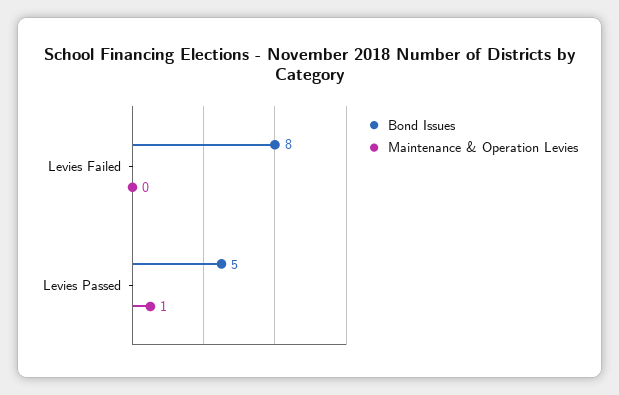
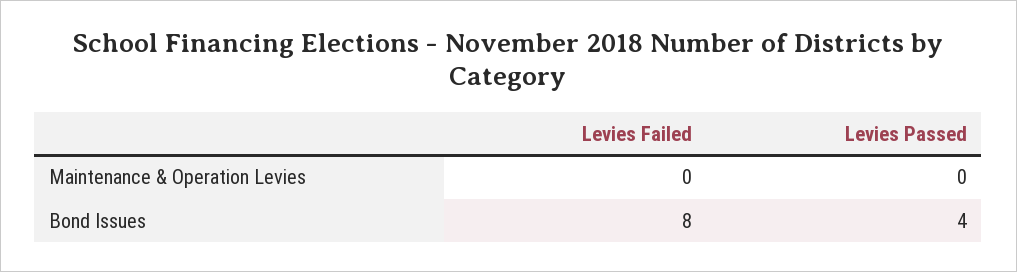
Bond Issues, Levies Passed: 5 -> 4
Maintenance & Operation Levies, Levies Passed: 1 -> 0

